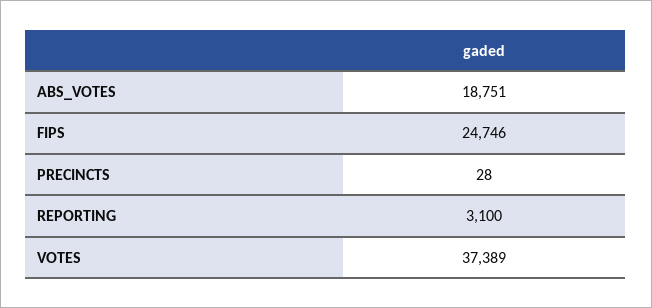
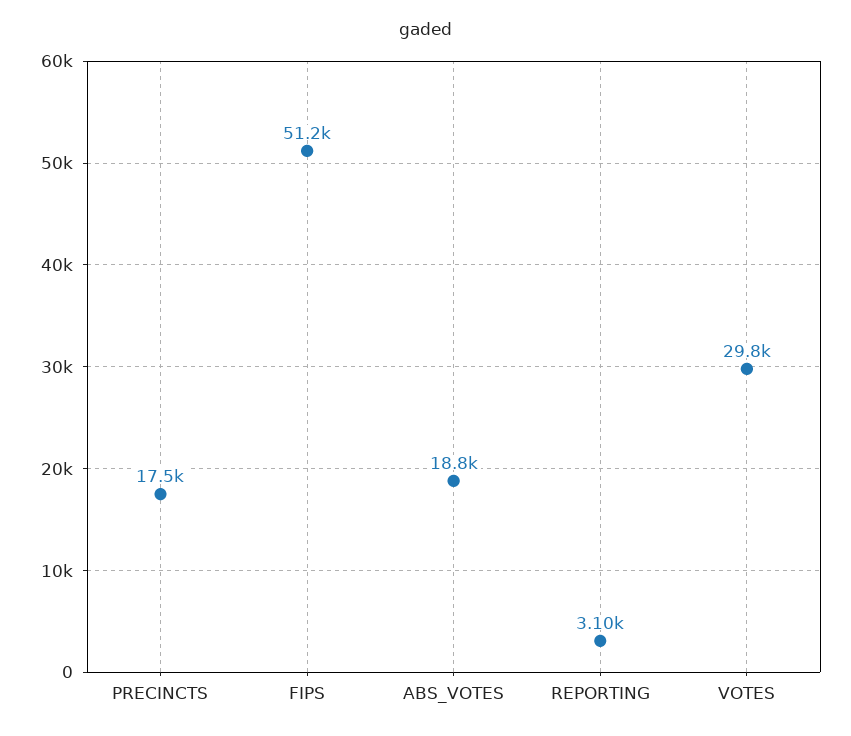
FIPS: 24746 -> 51200
PRECINCTS: 28 -> 17500
VOTES: 37389 -> 29800

